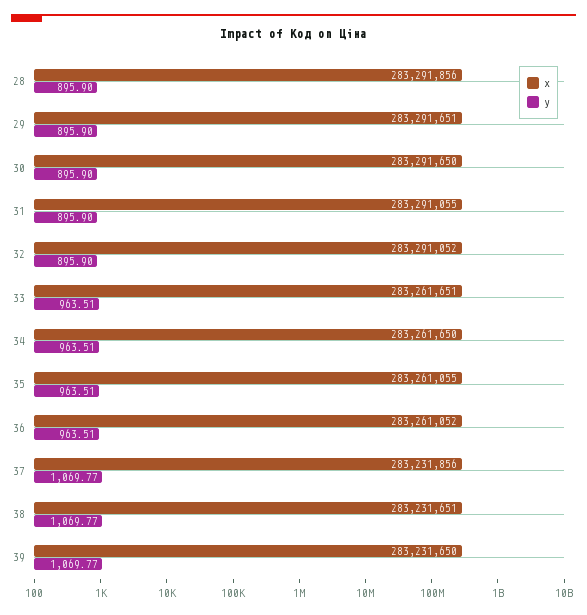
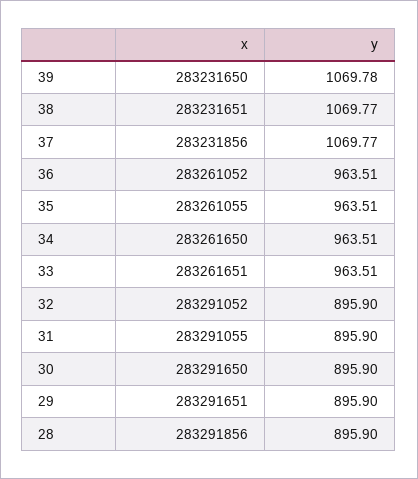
y, 39: 1069.77 -> 1069.78

